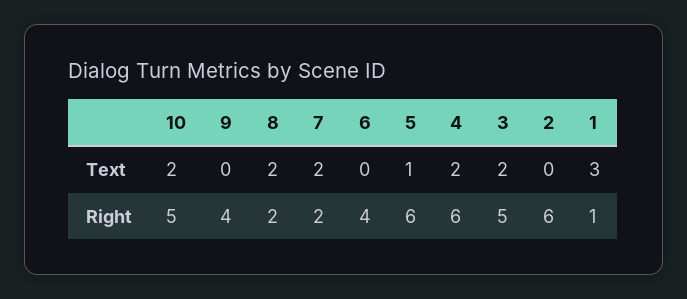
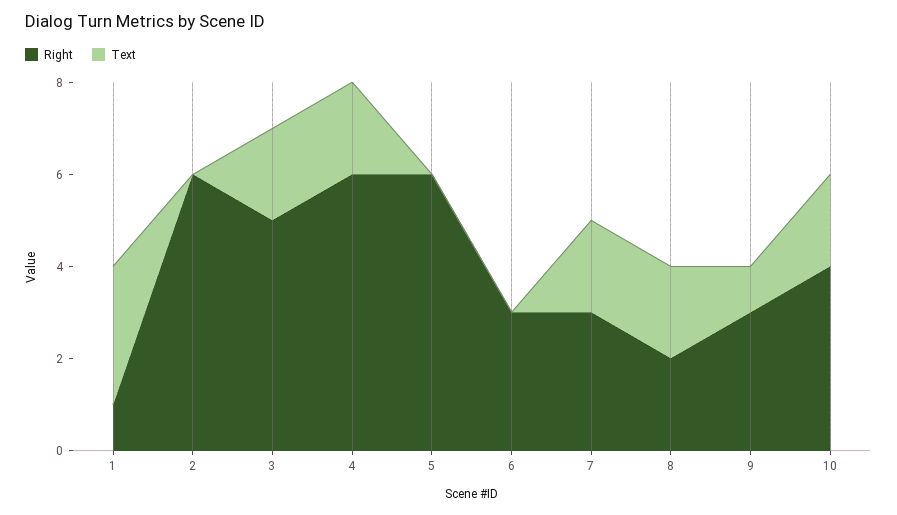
Text, 9: 0 -> 1
Text, 5: 1 -> 0
Right, 10: 5 -> 4
Right, 9: 4 -> 3
Right, 7: 2 -> 3
Right, 6: 4 -> 3

